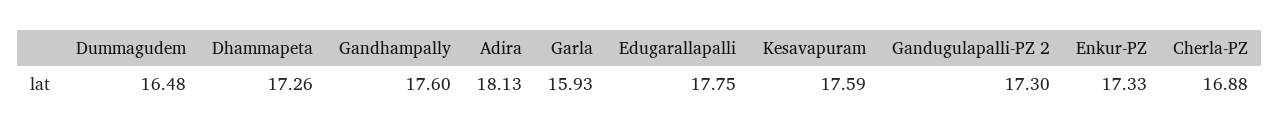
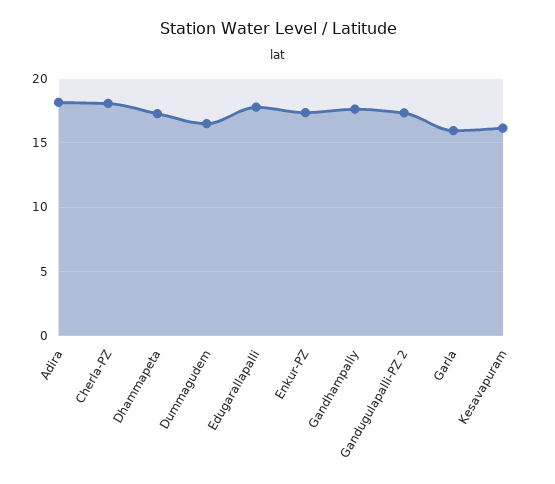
Kesavapuram: 17.59 -> 16
Cherla-PZ: 16.88 -> 18

